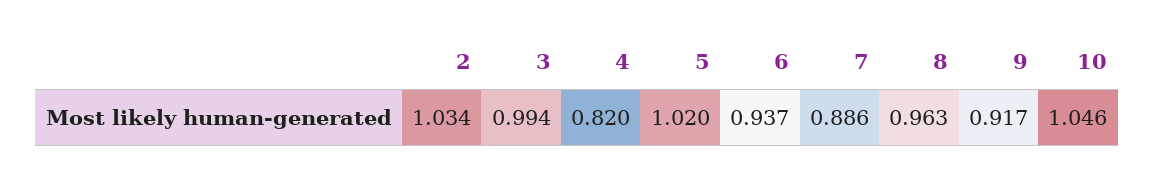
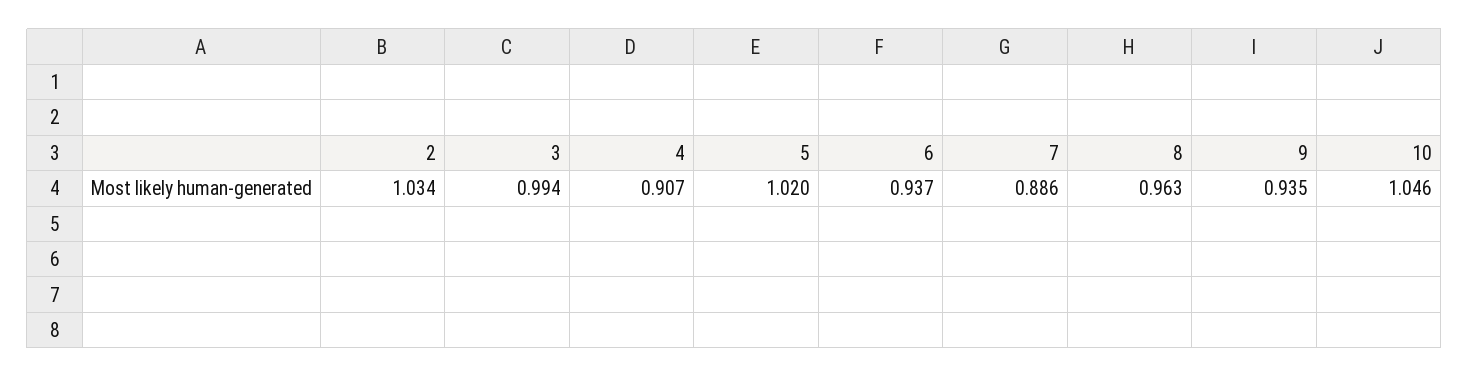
4: 0.82 -> 0.907
9: 0.917 -> 0.935

